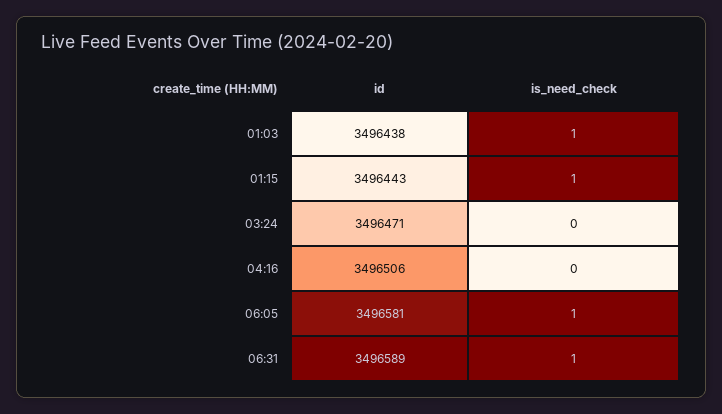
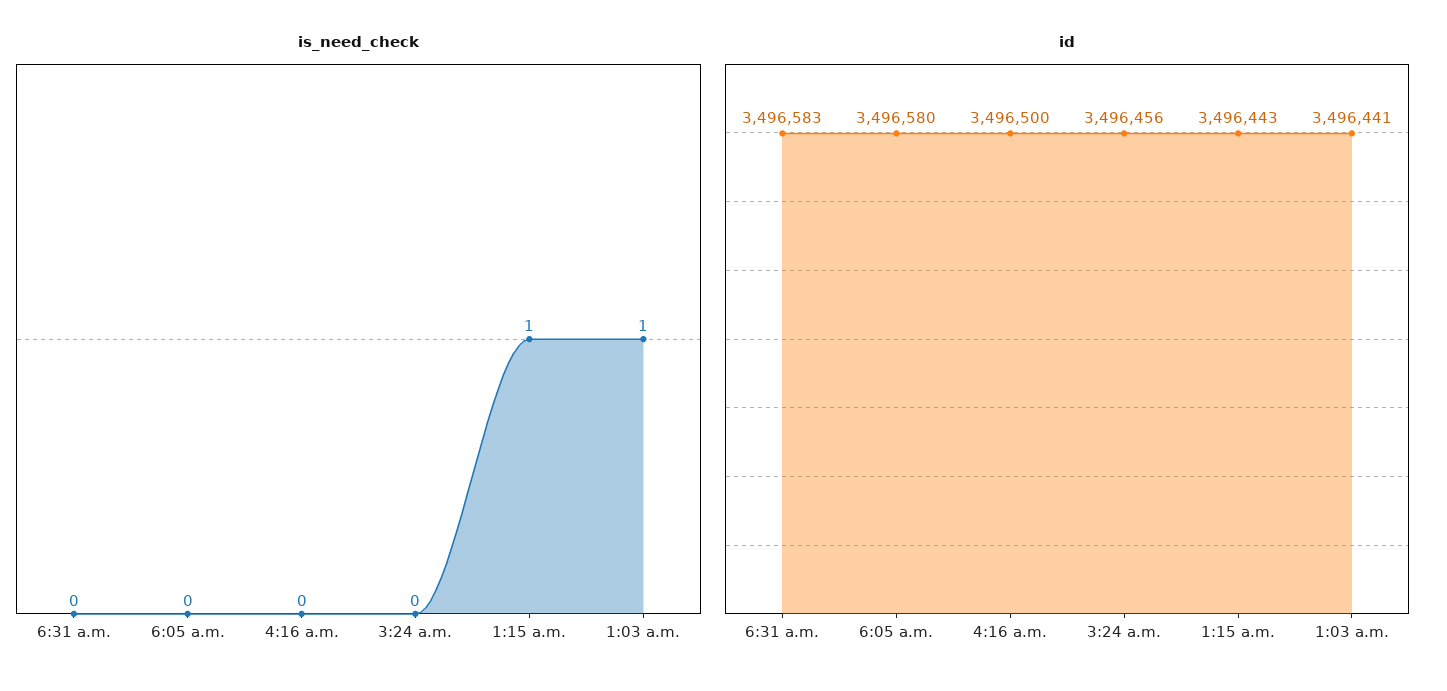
id, 01:03: 3496438 -> 3496441
id, 03:24: 3496471 -> 3496456
id, 04:16: 3496506 -> 3496500
id, 06:05: 3496581 -> 3496580
is_need_check, 06:05: 1 -> 0
id, 06:31: 3496589 -> 3496583
is_need_check, 06:31: 1 -> 0

